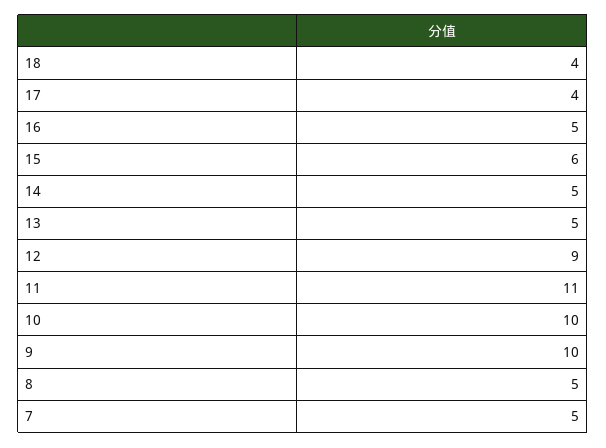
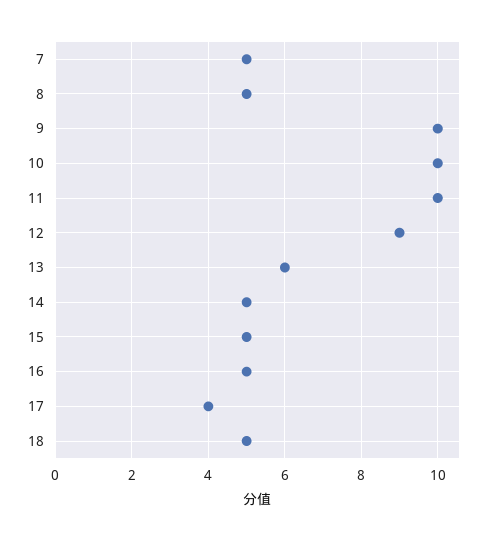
18: 4 -> 5
15: 6 -> 5
13: 5 -> 6
11: 11 -> 10

